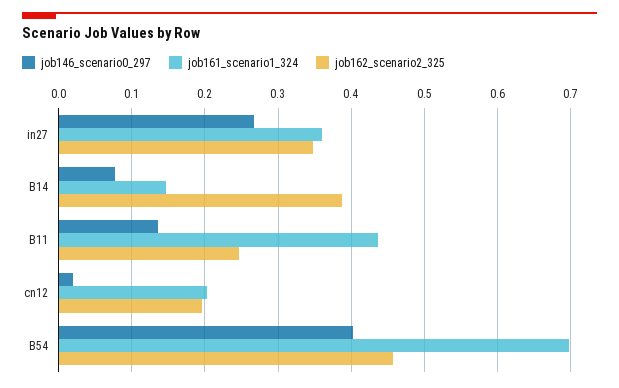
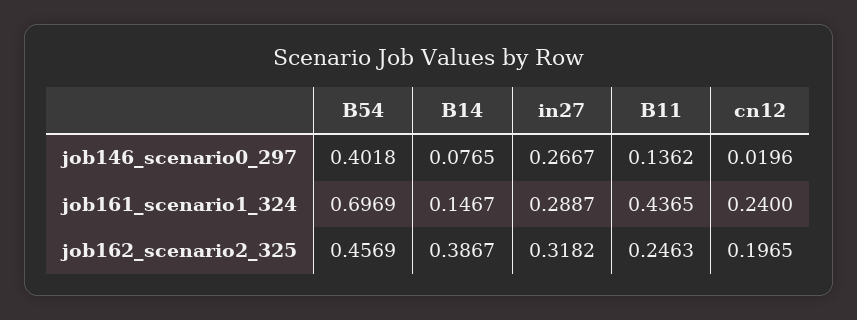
job161_scenario1_324, in27: 0.36 -> 0.2887
job162_scenario2_325, in27: 0.35 -> 0.3182
job161_scenario1_324, cn12: 0.2 -> 0.24

